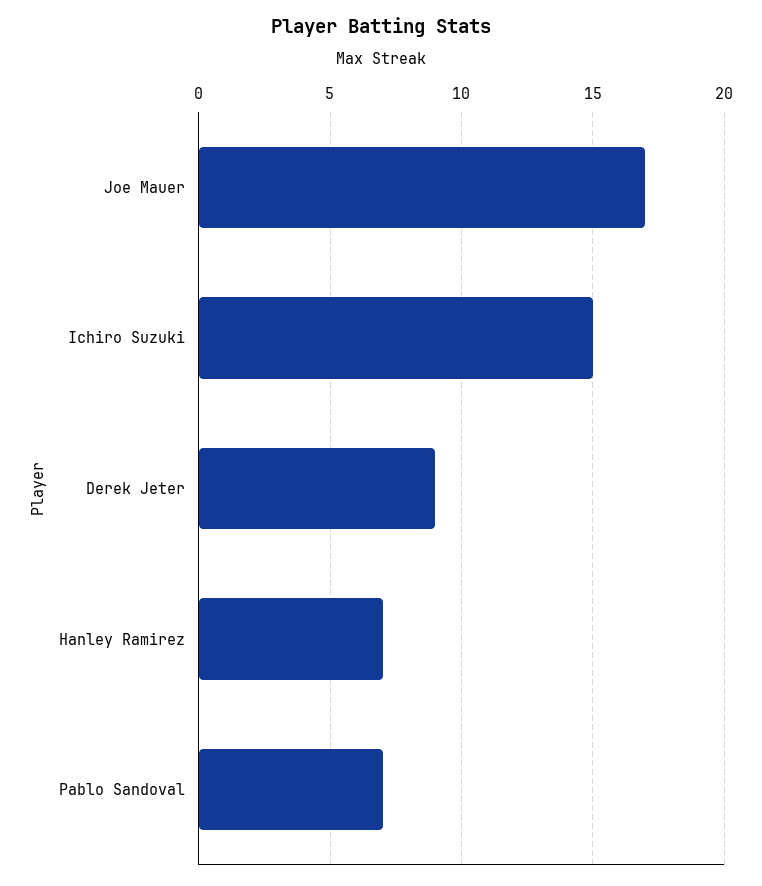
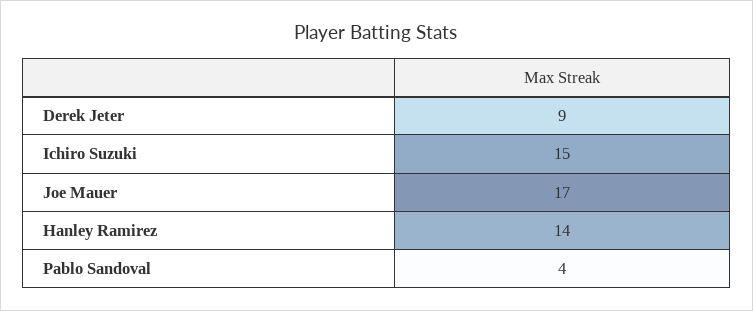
Hanley Ramirez: 7 -> 14
Pablo Sandoval: 7 -> 4

